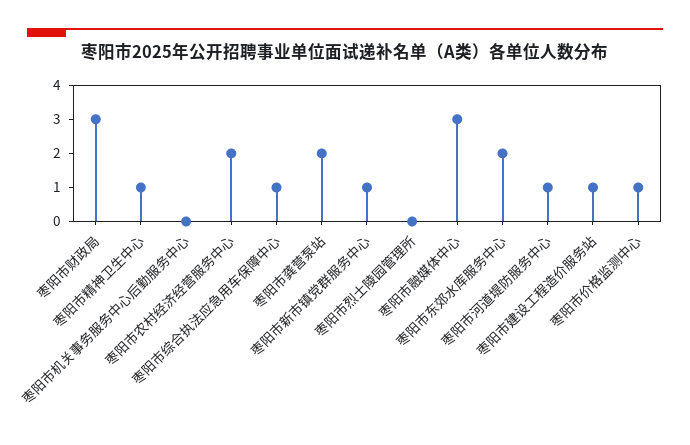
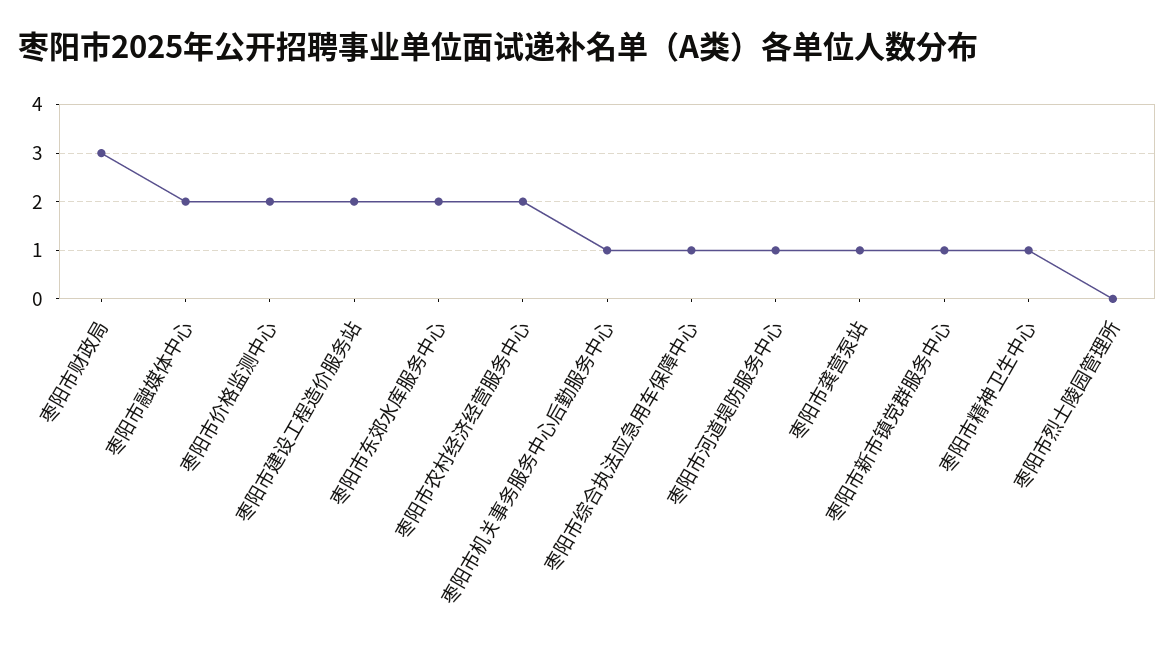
枣阳市机关事务服务中心后勤服务中心: 0 -> 1
枣阳市龚营泵站: 2 -> 1
枣阳市融媒体中心: 3 -> 2
枣阳市建设工程造价服务站: 1 -> 2
枣阳市价格监测中心: 1 -> 2

